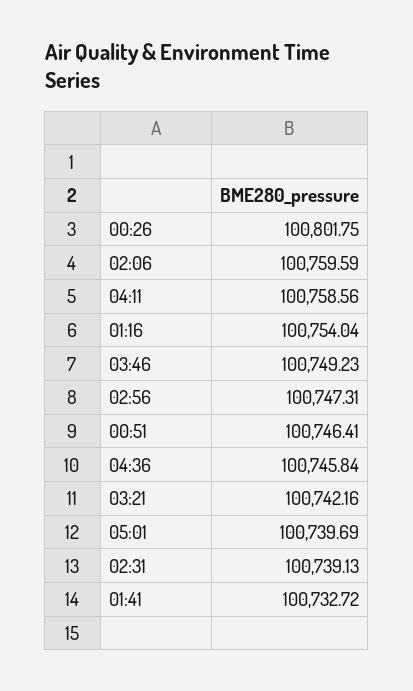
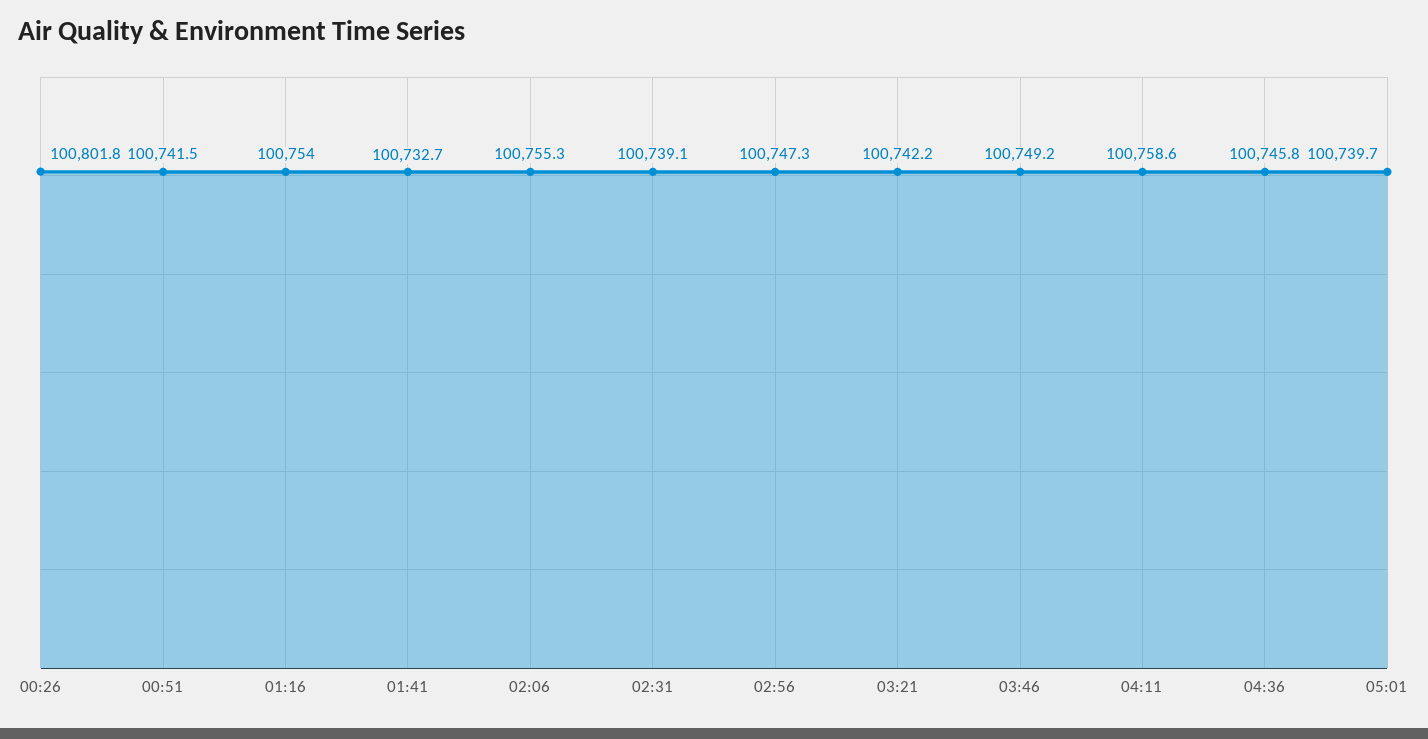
02:06: 100759.59 -> 100755.3
00:51: 100746.41 -> 100741.5

